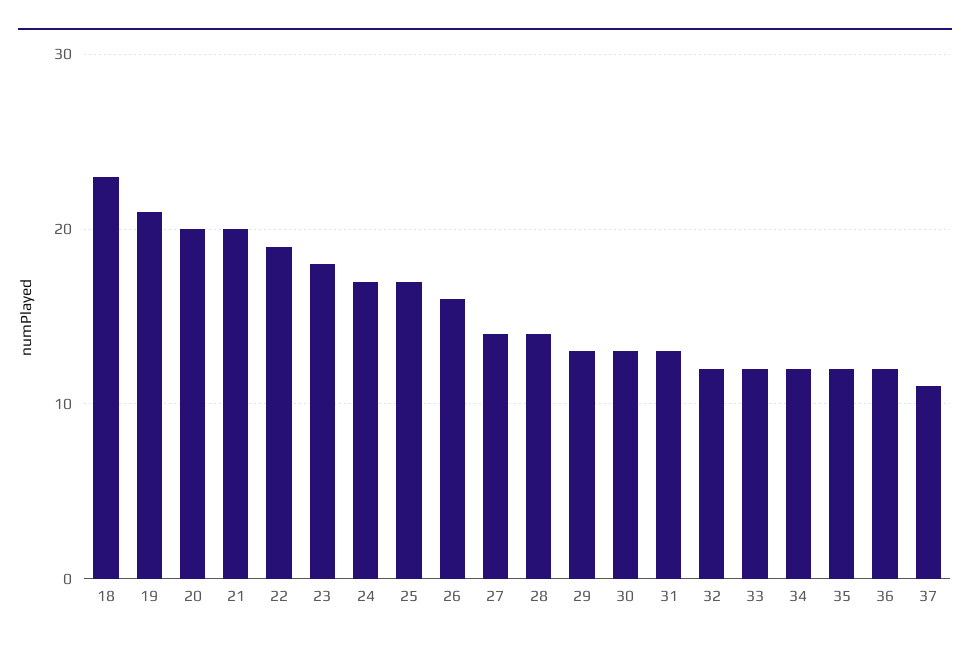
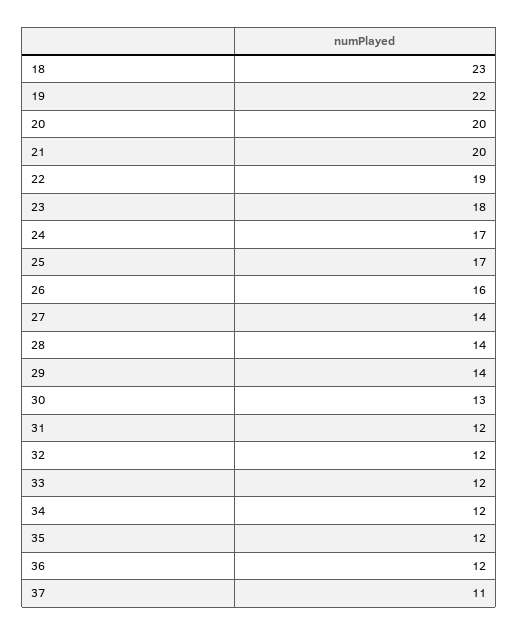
19: 21 -> 22
29: 13 -> 14
31: 13 -> 12

